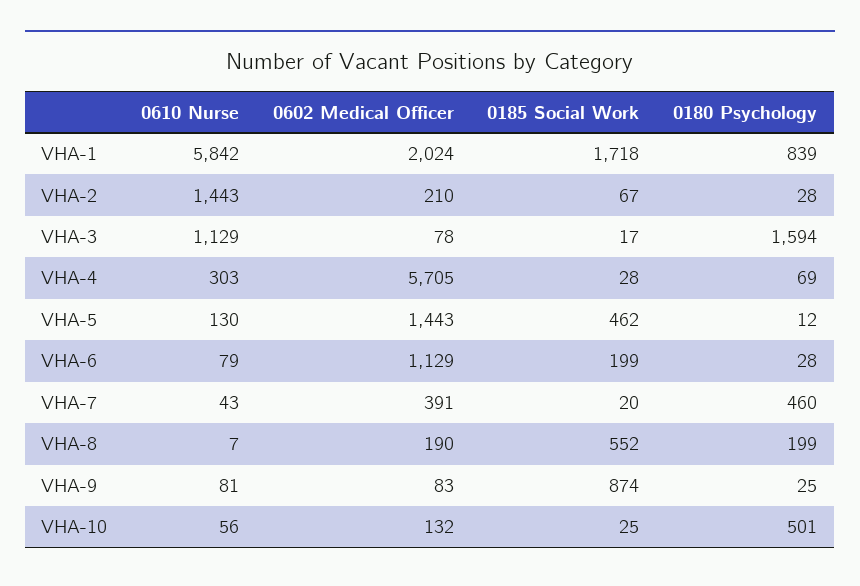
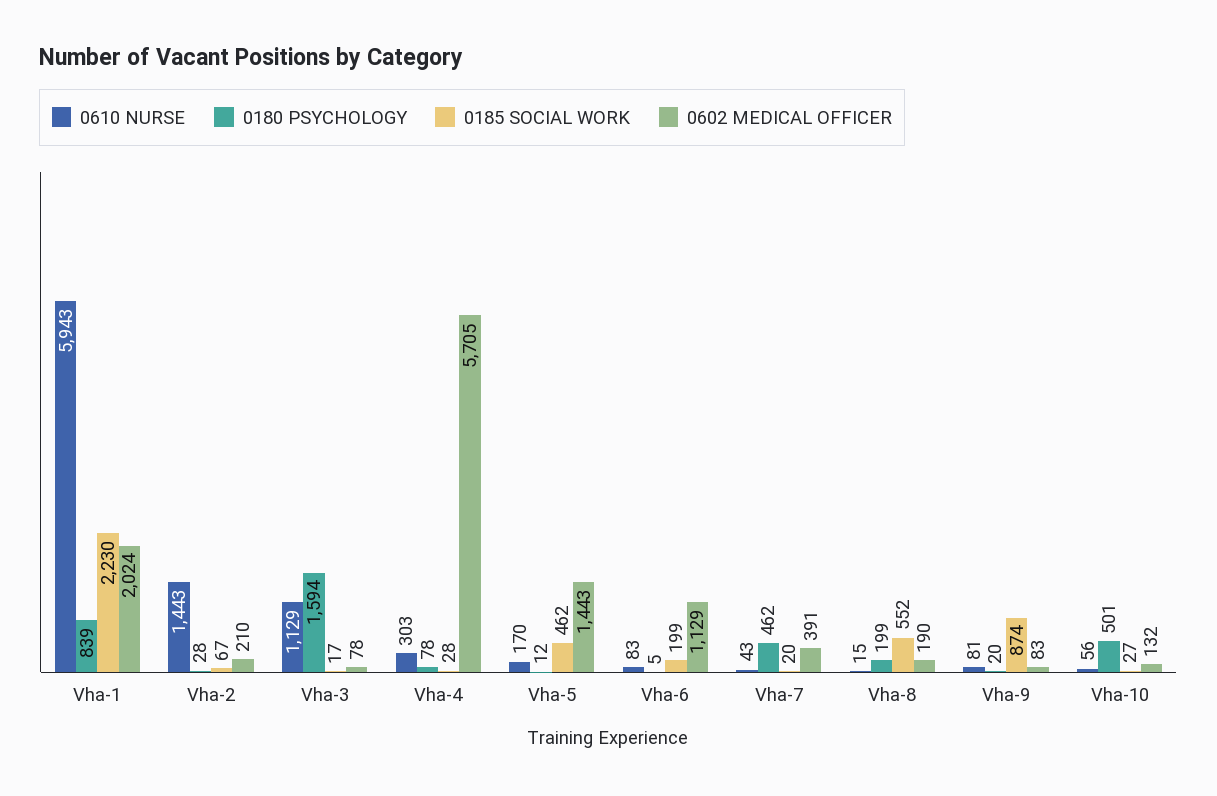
0610 Nurse, VHA-1: 5842 -> 5943
0185 Social Work, VHA-1: 1718 -> 2230
0180 Psychology, VHA-4: 69 -> 78
0610 Nurse, VHA-5: 130 -> 170
0610 Nurse, VHA-6: 79 -> 83
0180 Psychology, VHA-6: 28 -> 5
0180 Psychology, VHA-7: 460 -> 462
0610 Nurse, VHA-8: 7 -> 15
0180 Psychology, VHA-9: 25 -> 20
0185 Social Work, VHA-10: 25 -> 27

